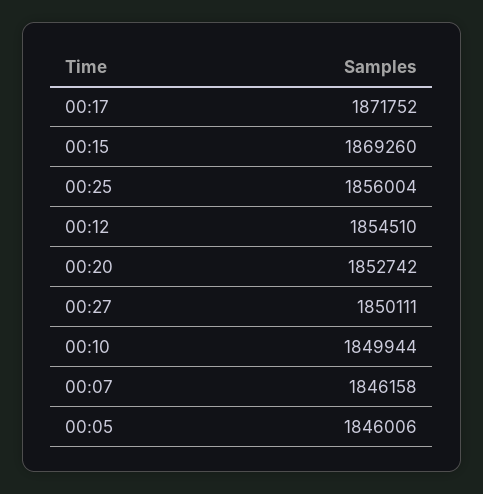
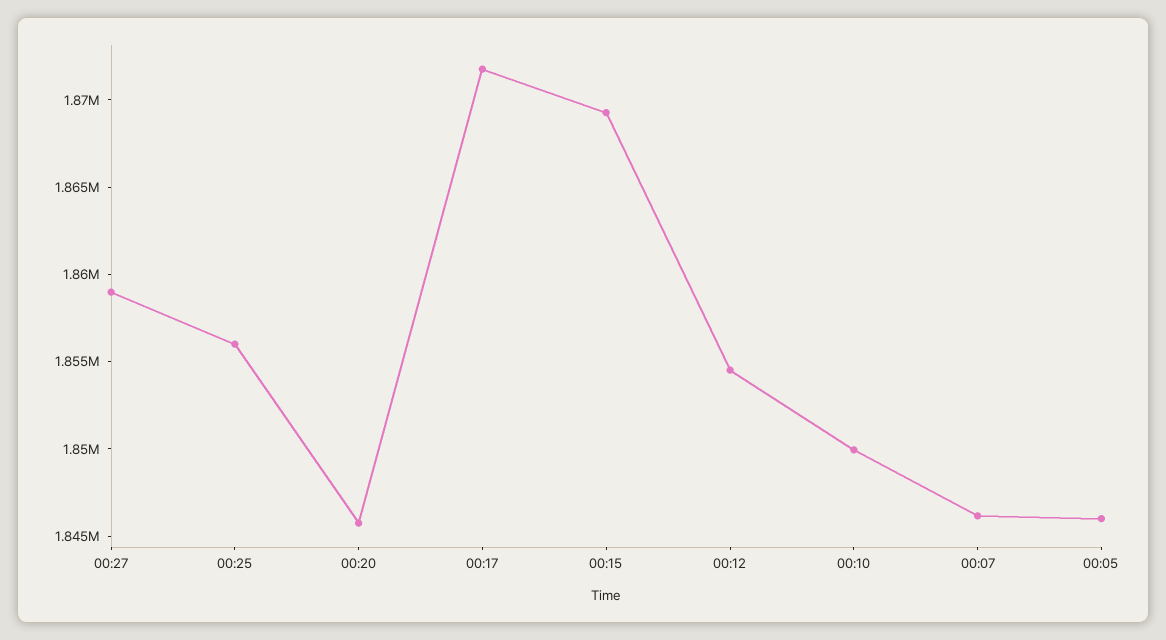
00:20: 1852742 -> 1846000
00:27: 1850111 -> 1859000

